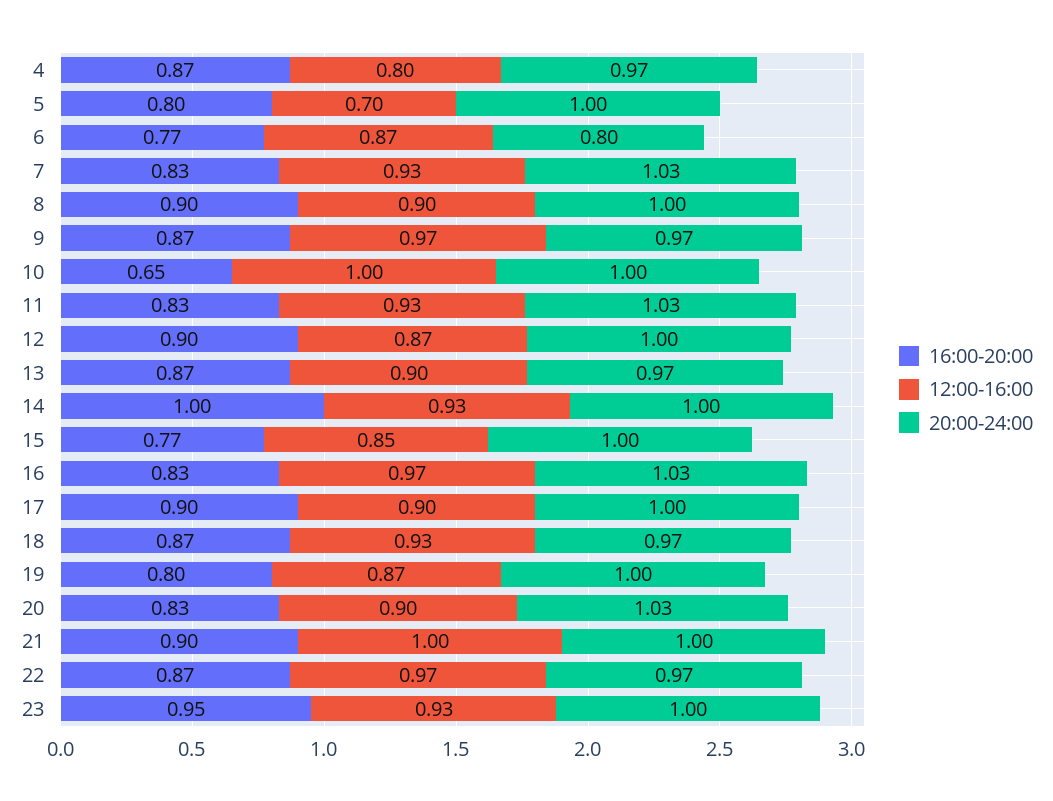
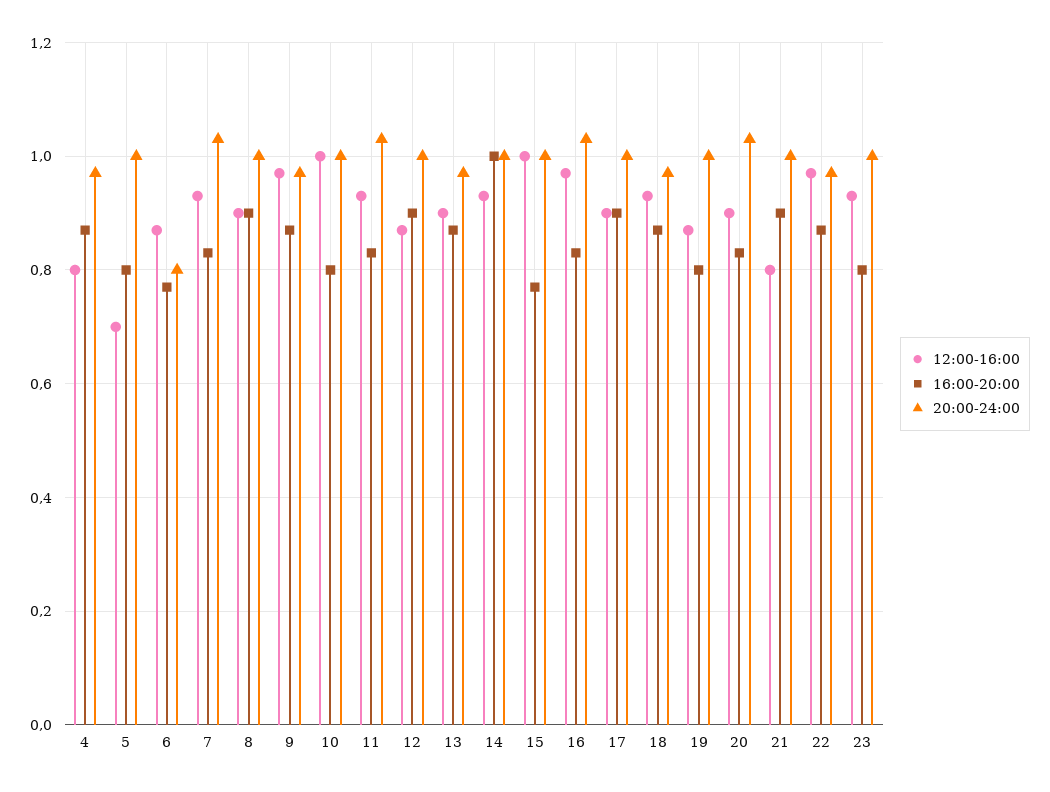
16:00-20:00, 10: 0.65 -> 0.8
12:00-16:00, 15: 0.85 -> 1
12:00-16:00, 21: 1 -> 0.8
16:00-20:00, 23: 0.95 -> 0.8

